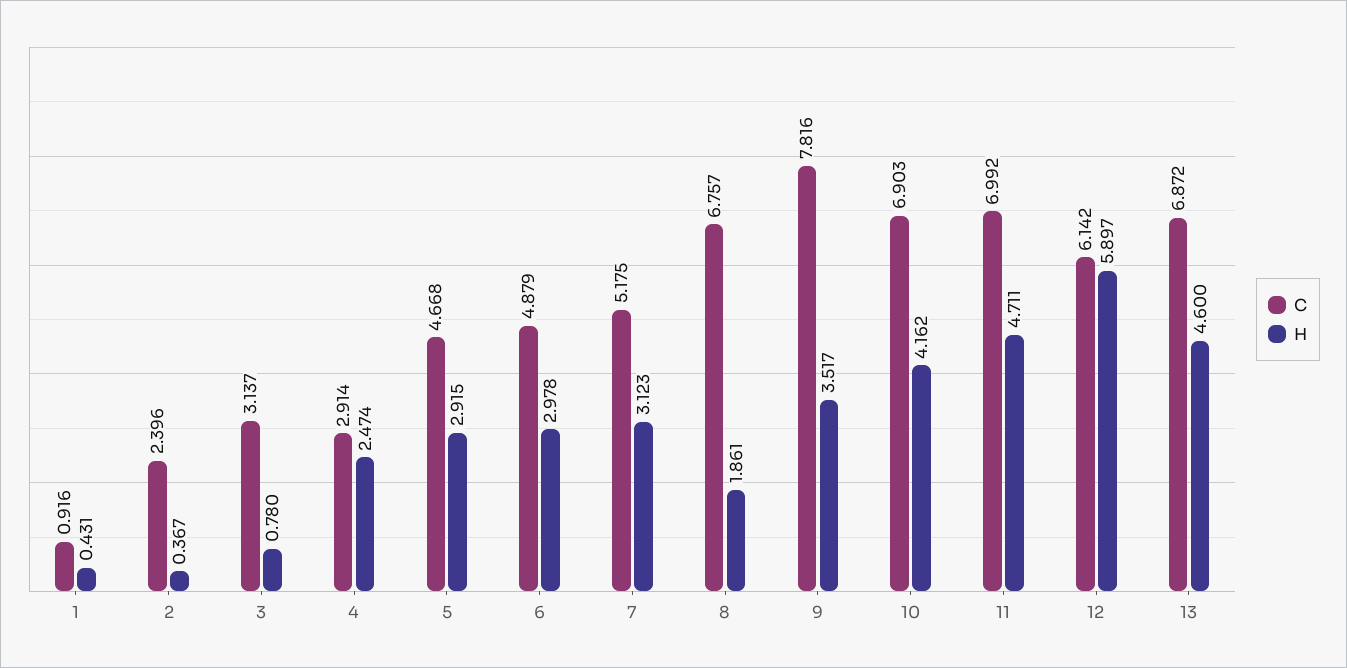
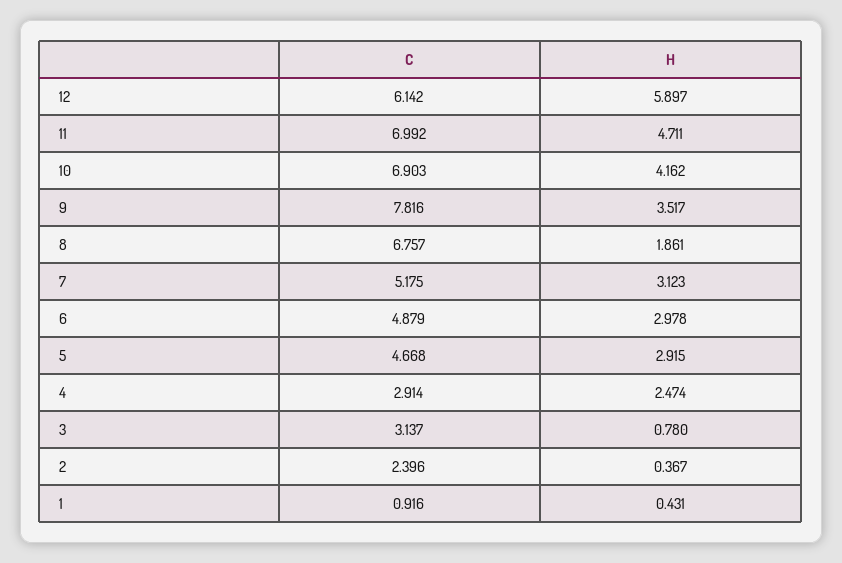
C, 13: 6.872 -> none
H, 13: 4.6 -> none

